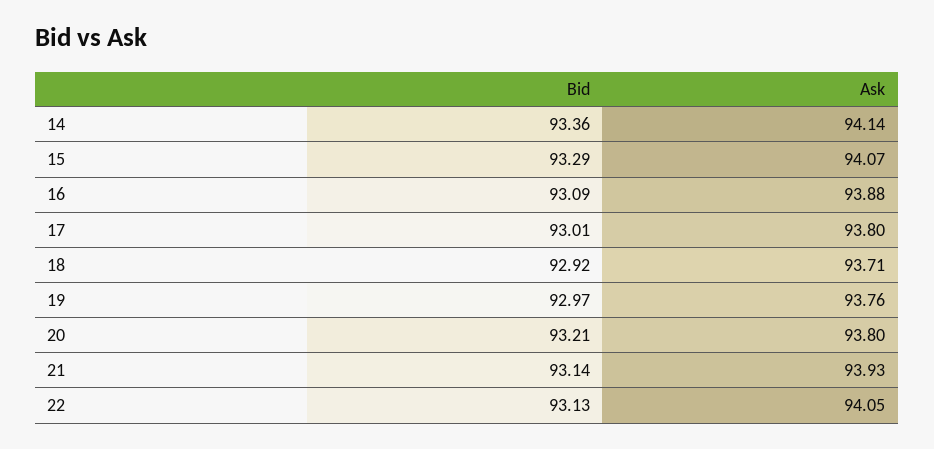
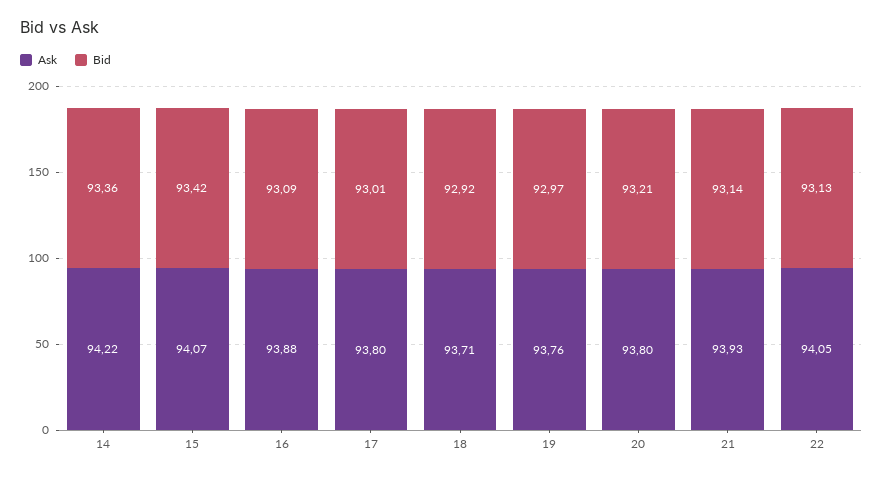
Ask, 14: 94.14 -> 94.22
Bid, 15: 93.29 -> 93.42

